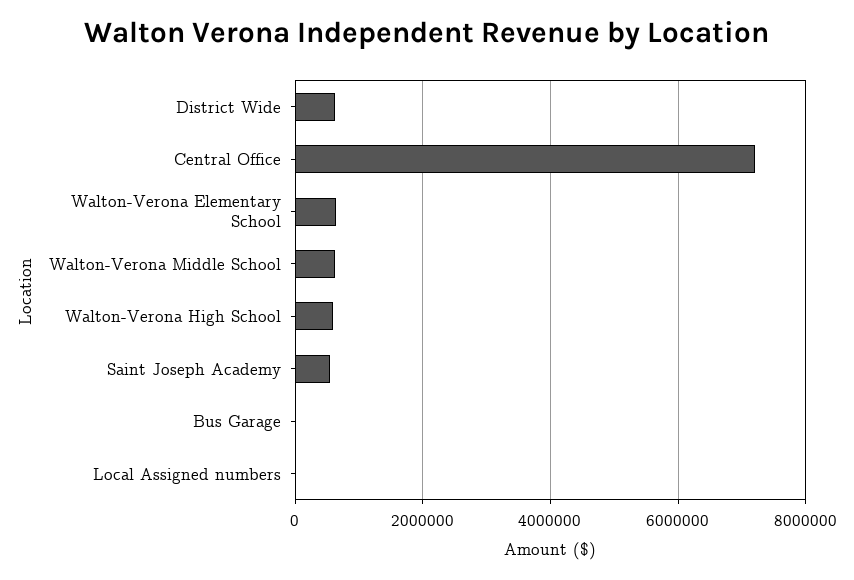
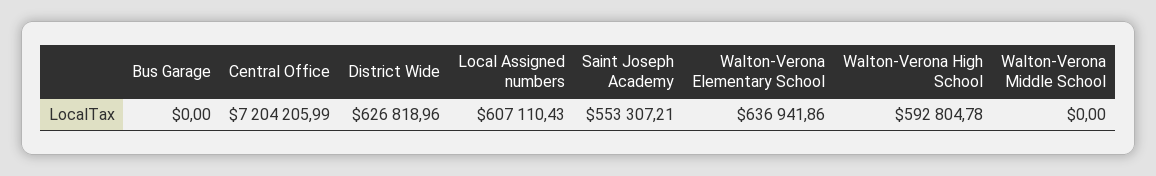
Walton-Verona Middle School: 600000 -> 0
Local Assigned numbers: 0 -> 607110.43

